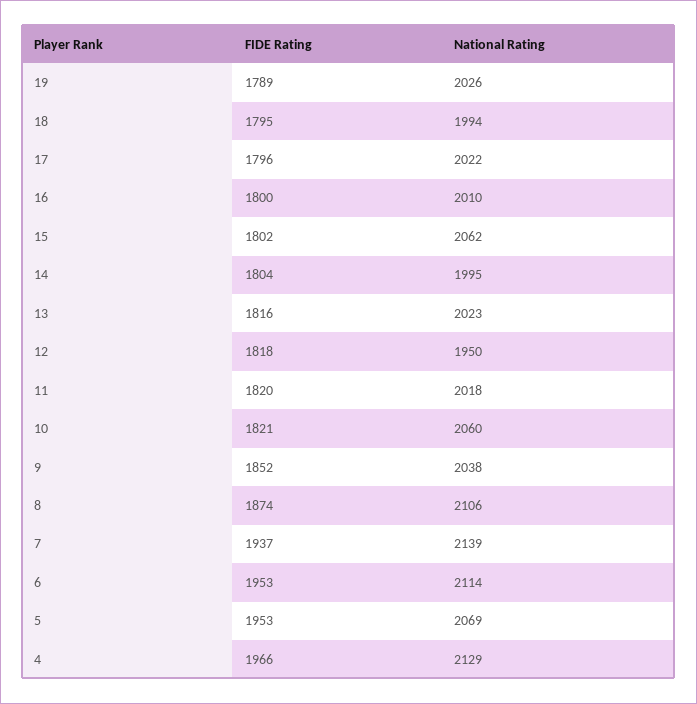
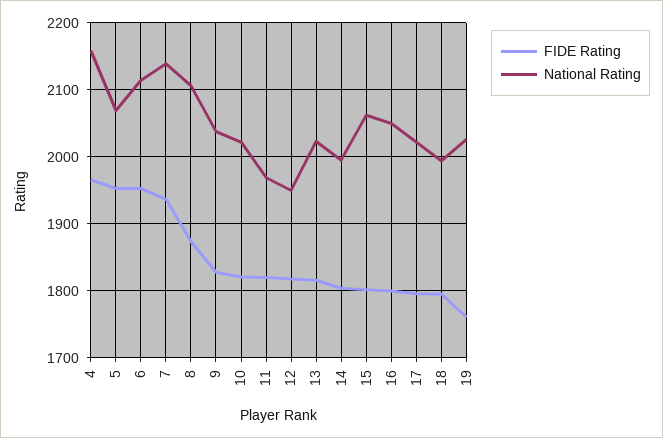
FIDE Rating, 19: 1789 -> 1760
National Rating, 16: 2010 -> 2050
National Rating, 11: 2018 -> 1970
National Rating, 10: 2060 -> 2020
FIDE Rating, 9: 1852 -> 1830
National Rating, 4: 2129 -> 2160

